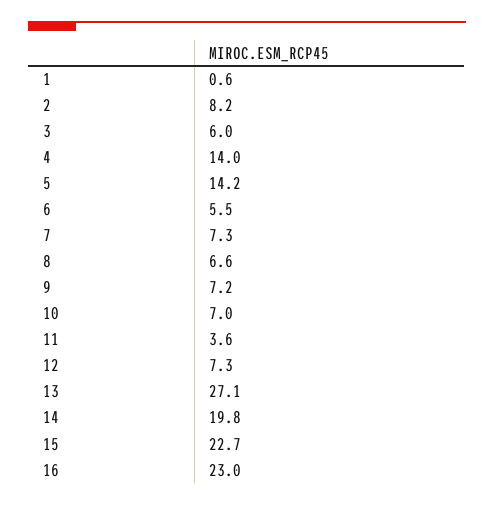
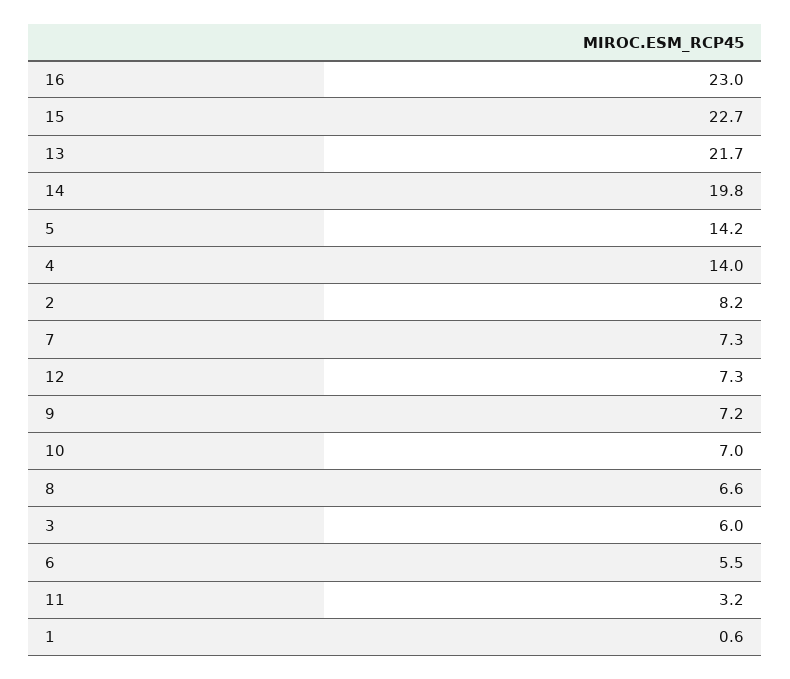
11: 3.6 -> 3.2
13: 27.1 -> 21.7

